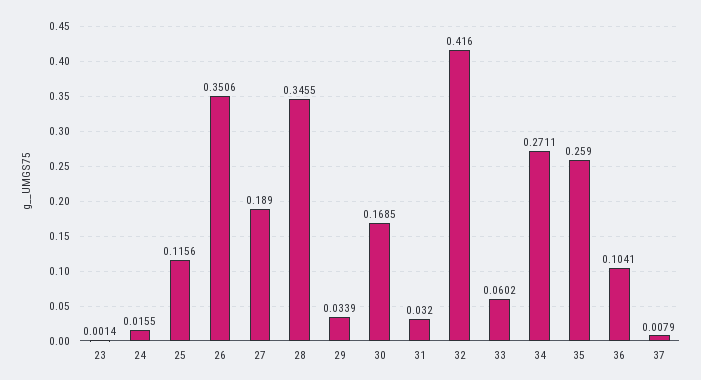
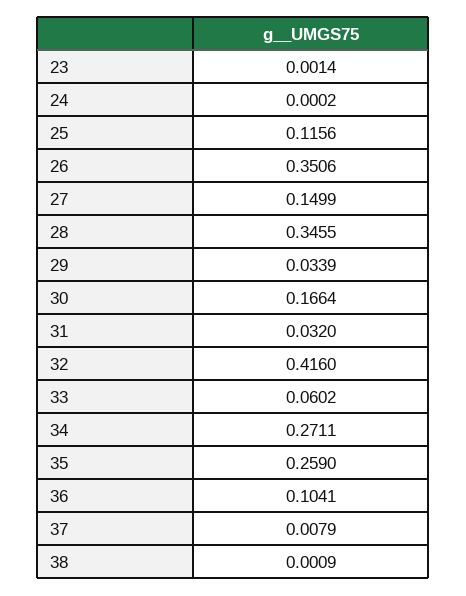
24: 0.0155 -> 0.0002
27: 0.189 -> 0.1499
30: 0.1685 -> 0.1664
38: none -> 0.0009

